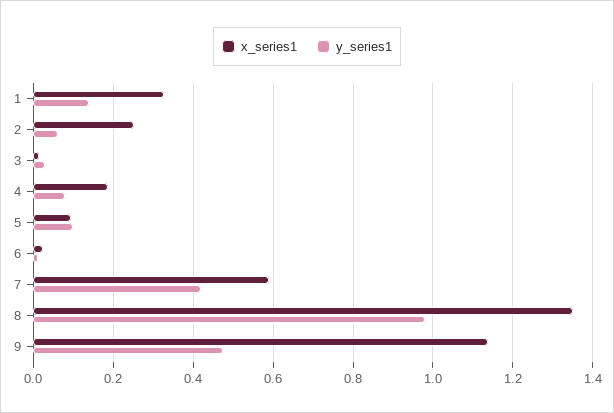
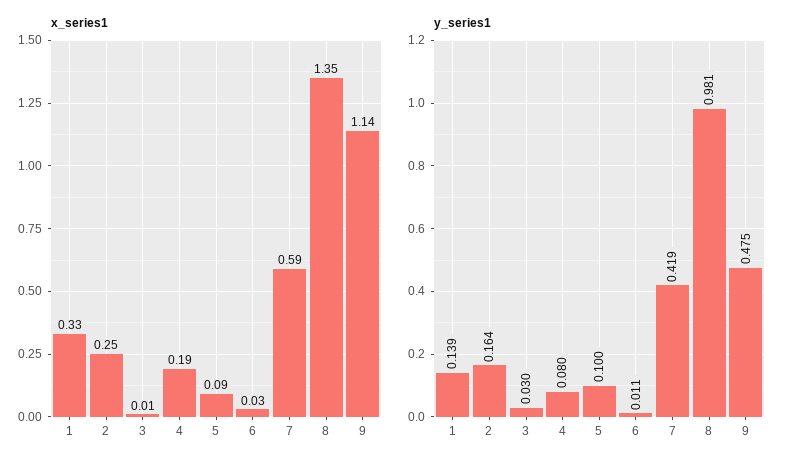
y_series1, 2: 0.06 -> 0.164

